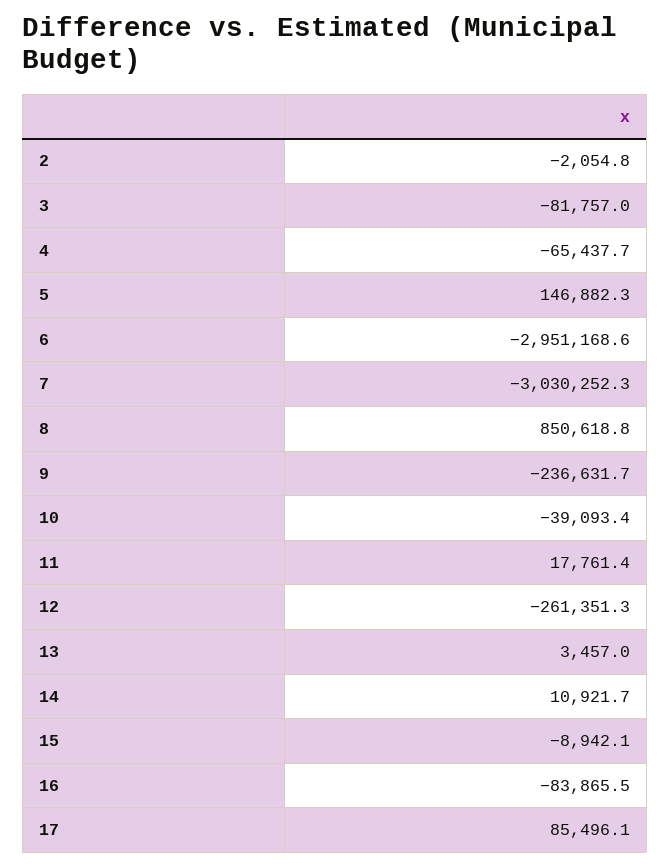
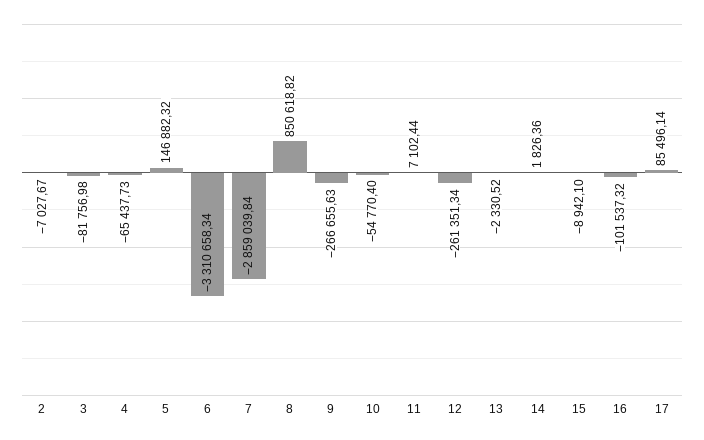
2: -2054.8 -> -7027.67
6: -2951168.6 -> -3310658.34
7: -3030252.3 -> -2859039.84
9: -236631.7 -> -266655.63
10: -39093.4 -> -54770.4
11: 17761.4 -> 7102.44
13: 3457 -> -2330.52
14: 10921.7 -> 1826.36
16: -83865.5 -> -101537.32

